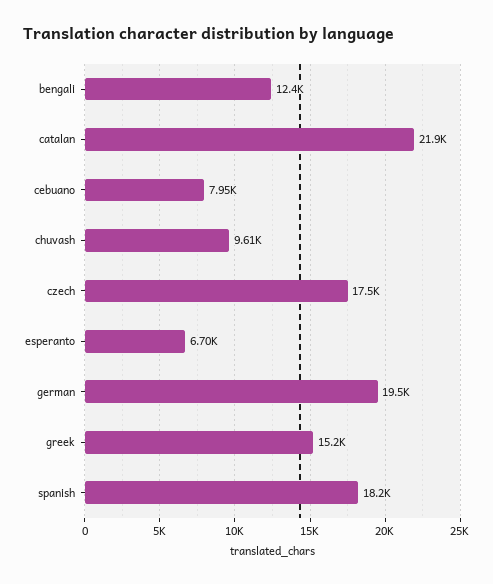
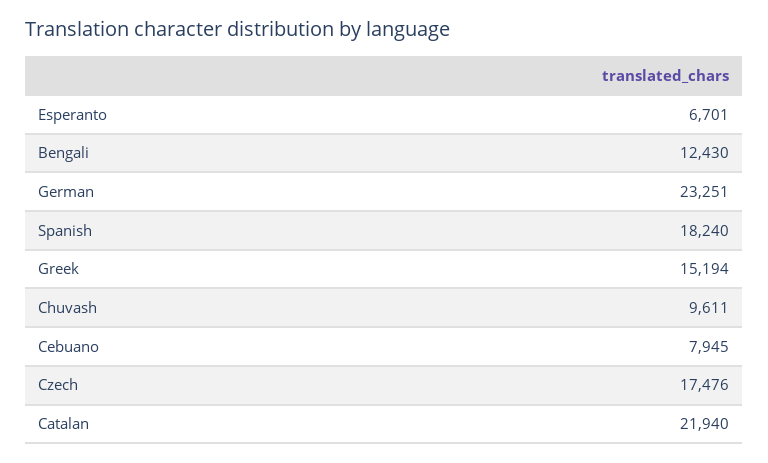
german: 19500 -> 23251

